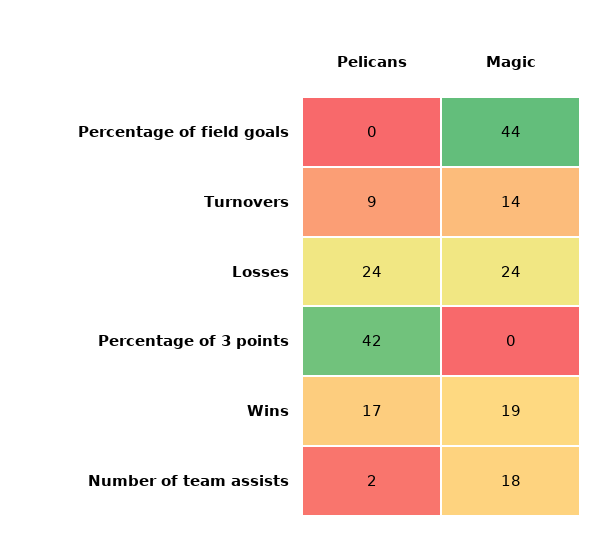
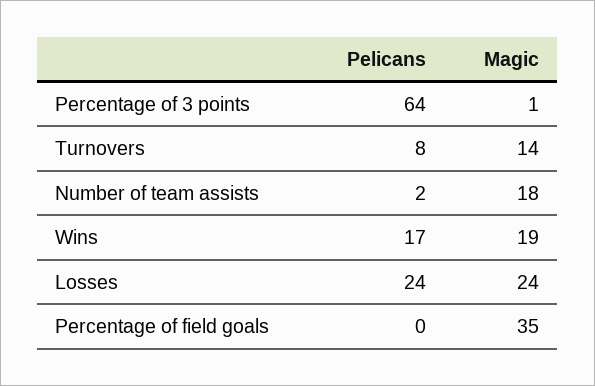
Magic, Percentage of field goals: 44 -> 35
Pelicans, Turnovers: 9 -> 8
Pelicans, Percentage of 3 points: 42 -> 64
Magic, Percentage of 3 points: 0 -> 1

